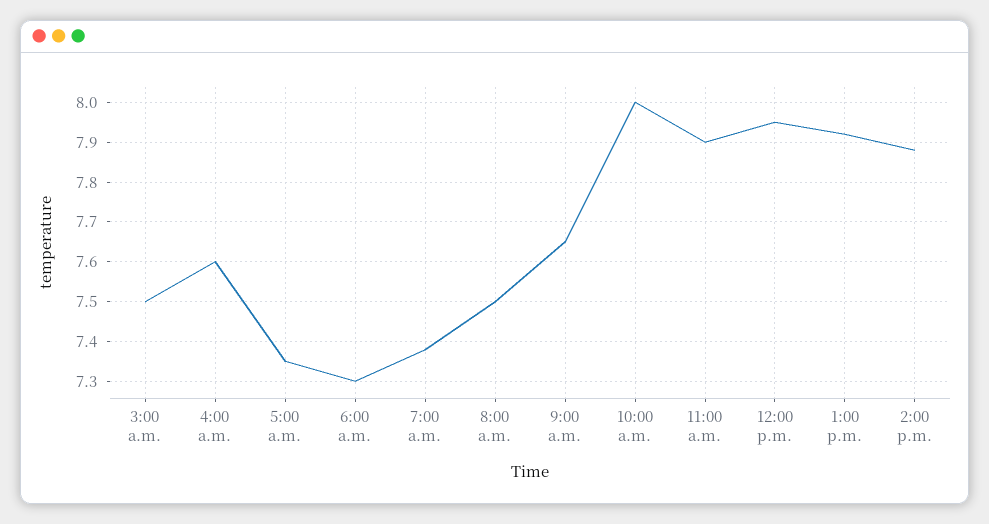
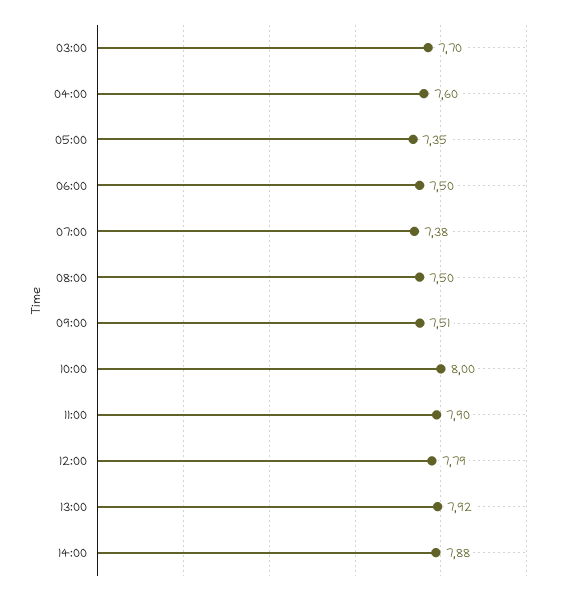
3:00 a.m.: 7.5 -> 7.7
6:00 a.m.: 7.3 -> 7.5
9:00 a.m.: 7.65 -> 7.51
12:00 p.m.: 7.95 -> 7.79

